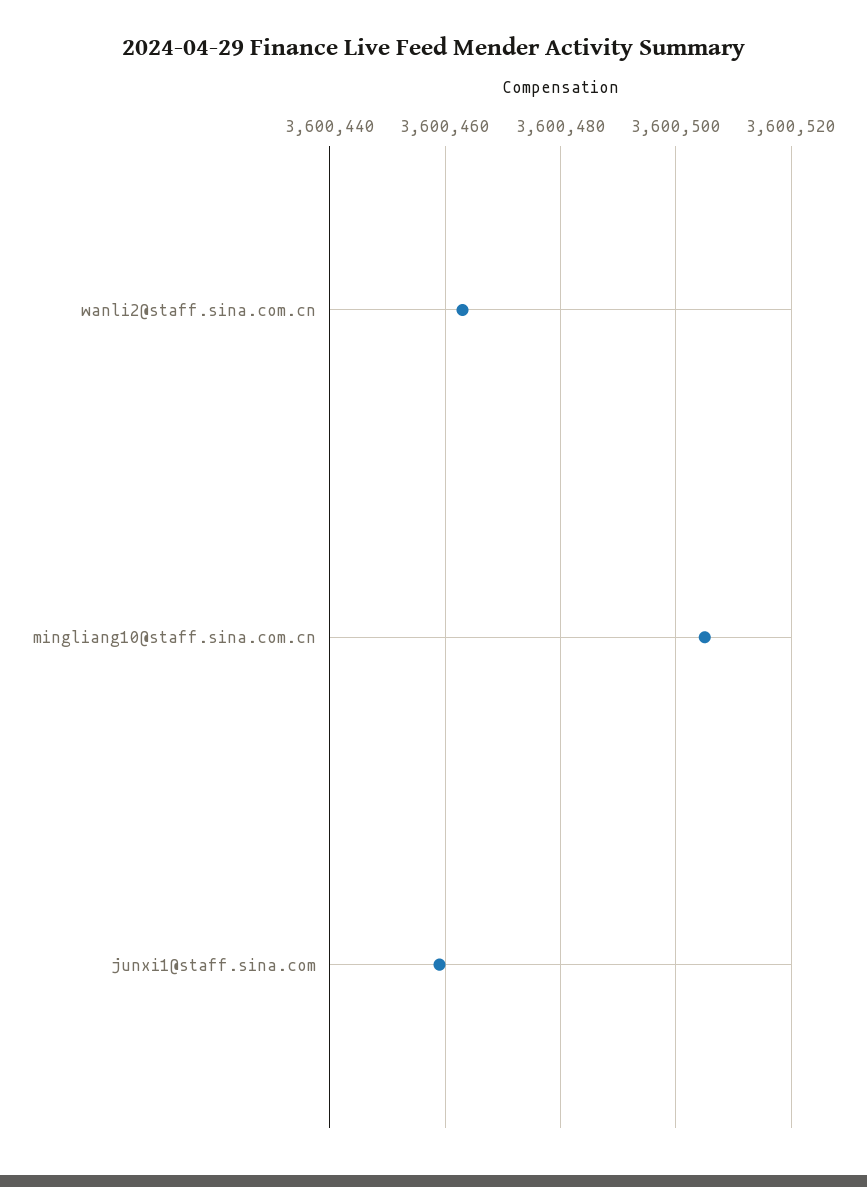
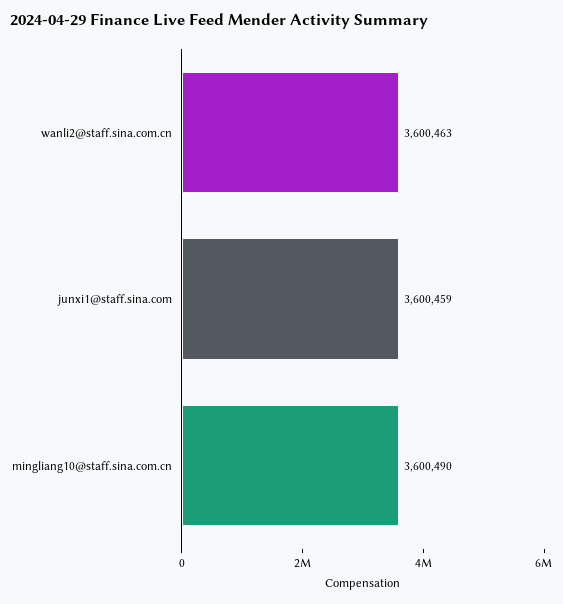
mingliang10@staff.sina.com.cn: 3600505 -> 3600490

